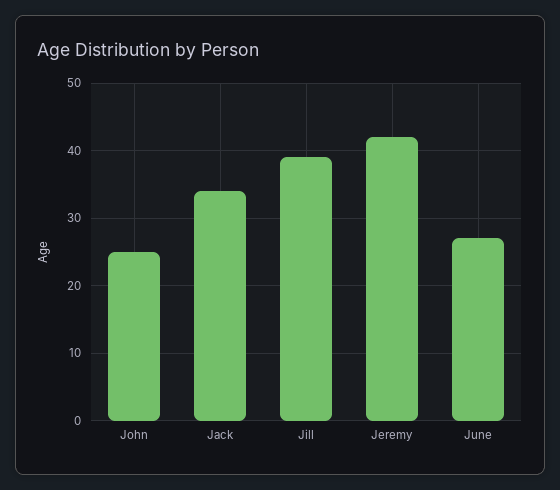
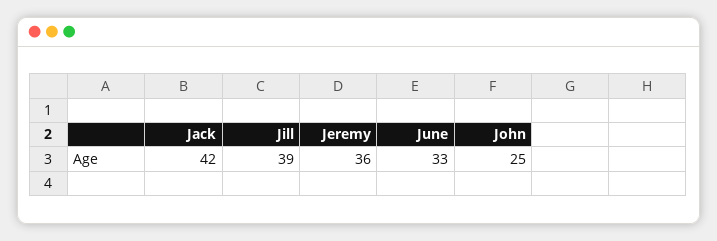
Jack: 34 -> 42
Jeremy: 42 -> 36
June: 27 -> 33

